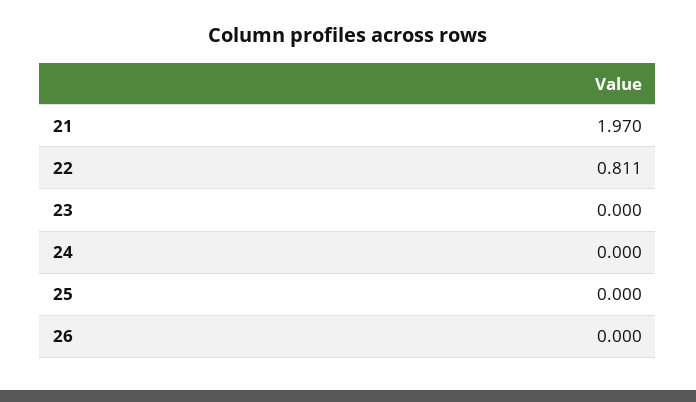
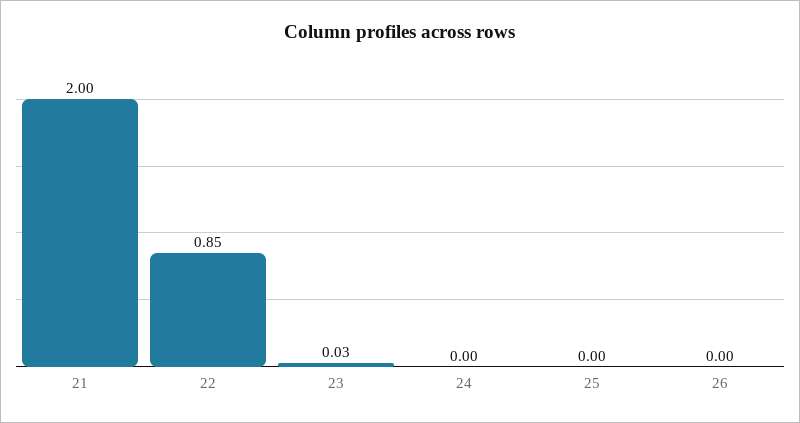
21: 1.97 -> 2
22: 0.811 -> 0.85
23: 0 -> 0.03

